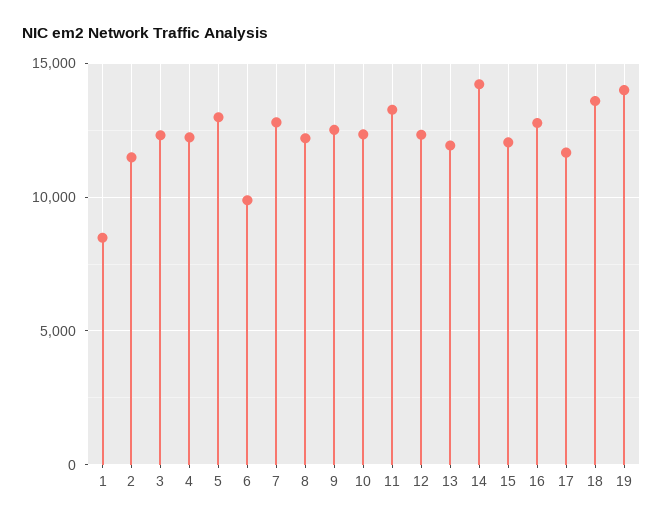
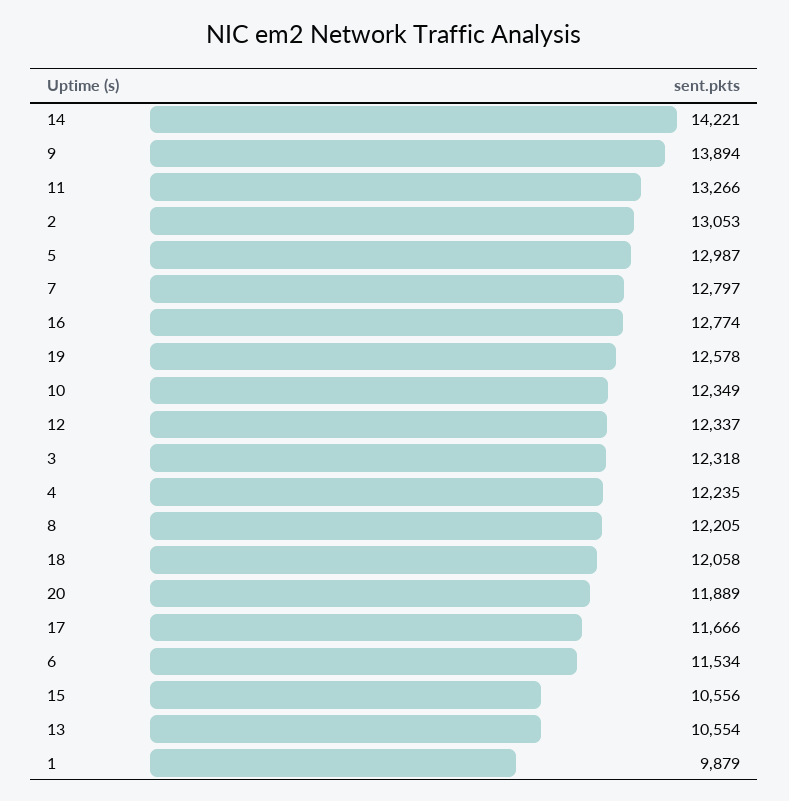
1: 8500 -> 9879
2: 11500 -> 13053
6: 10000 -> 11534
9: 12500 -> 13894
13: 12000 -> 10554
15: 12000 -> 10556
18: 13500 -> 12058
19: 14000 -> 12578
20: none -> 11889

